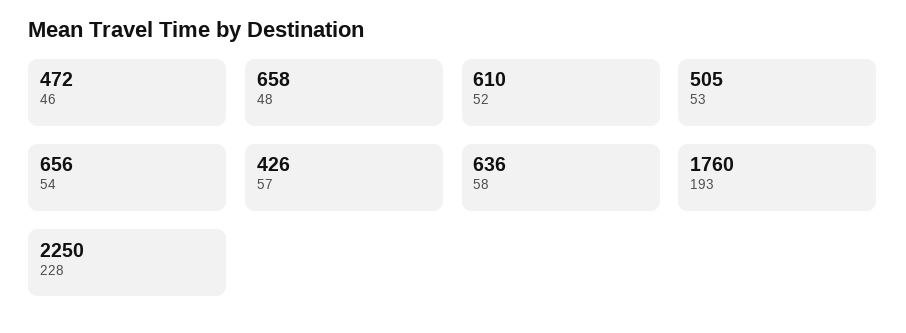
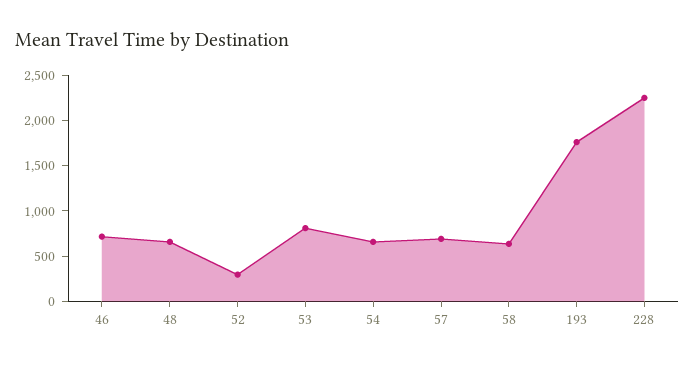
46: 472 -> 700
52: 610 -> 300
53: 505 -> 800
57: 426 -> 700

